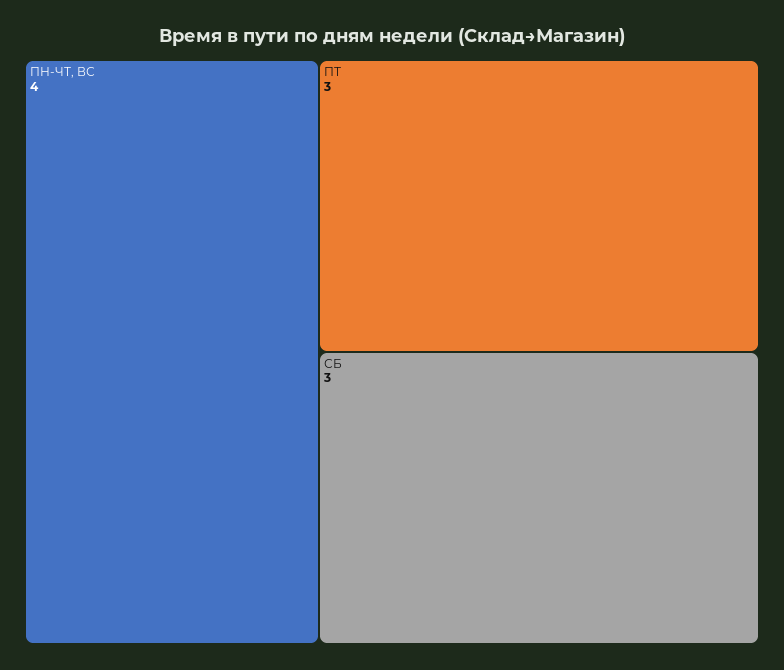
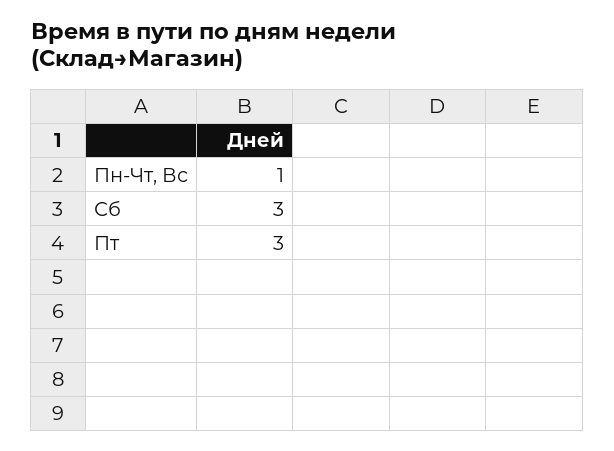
ПН-ЧТ, ВС: 4 -> 1

